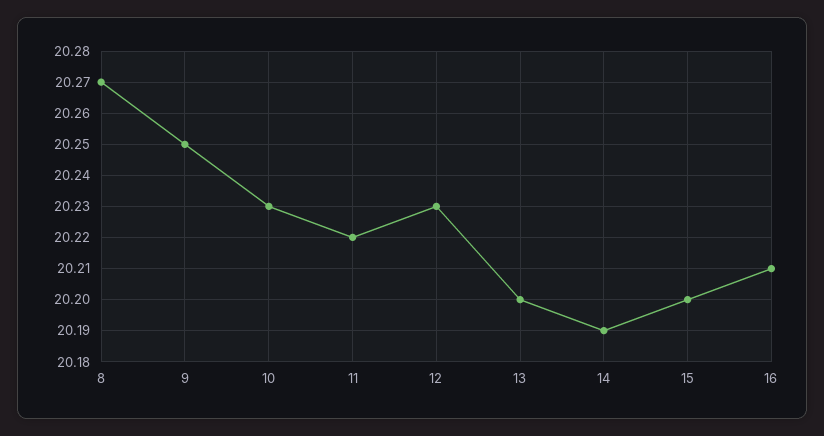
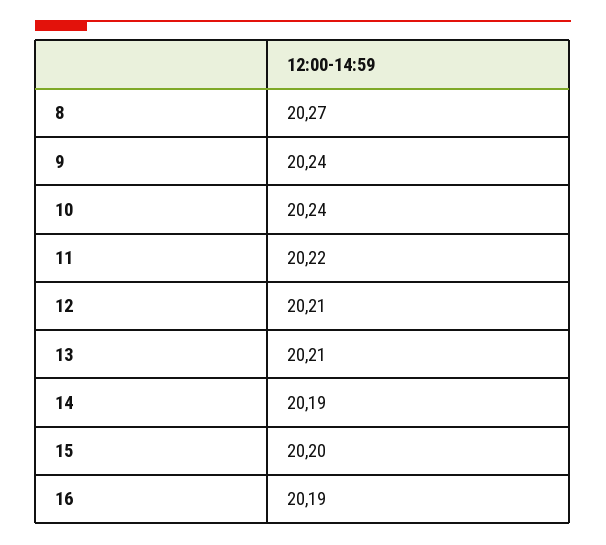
9: 20.25 -> 20.24
10: 20.23 -> 20.24
12: 20.23 -> 20.21
13: 20.2 -> 20.21
16: 20.21 -> 20.19

